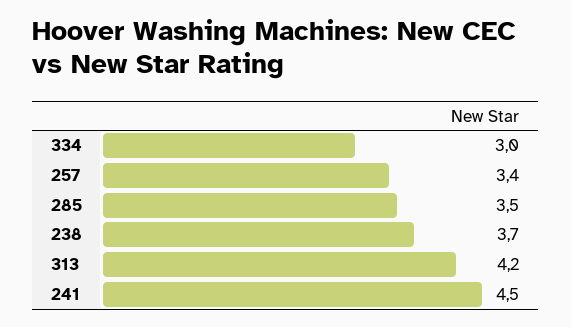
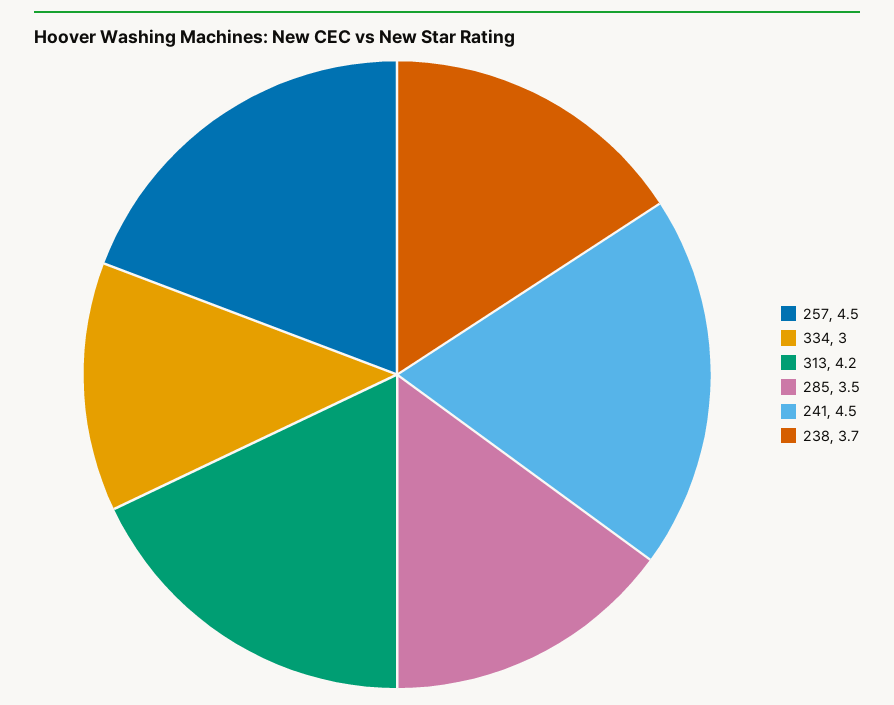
257: 3.4 -> 4.5

